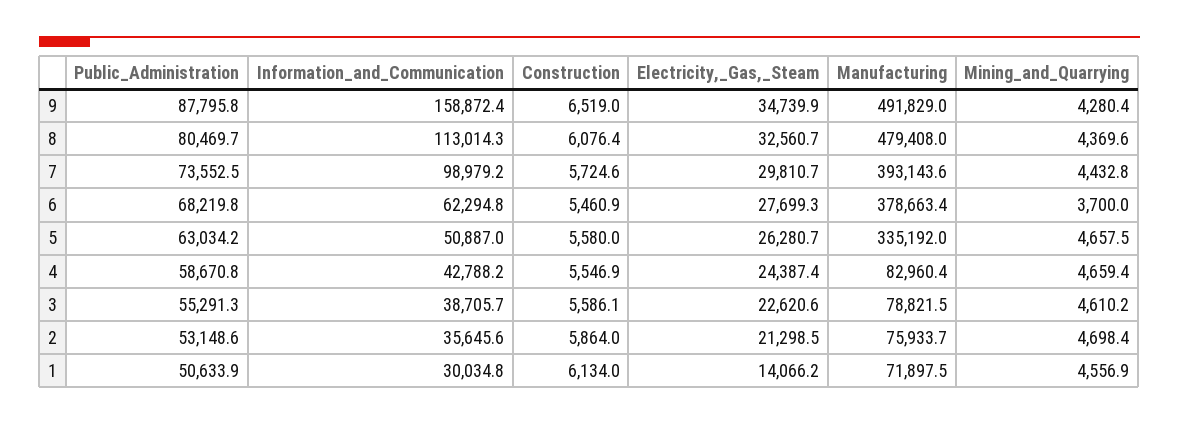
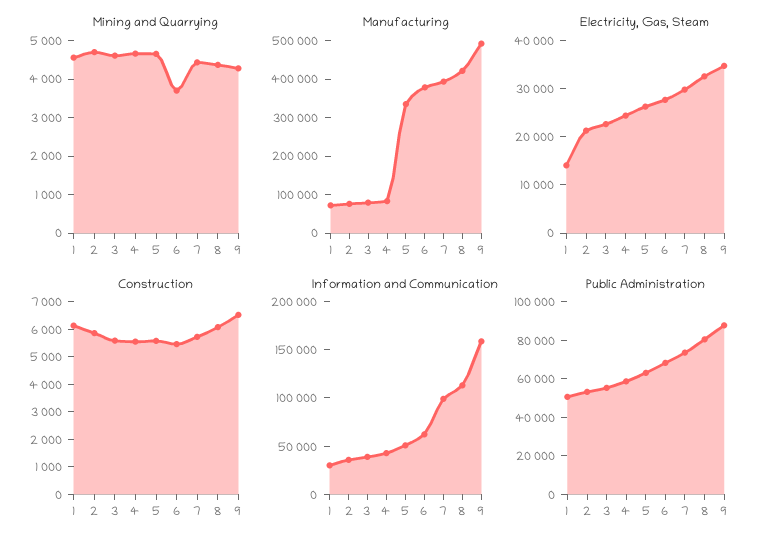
Manufacturing, 8: 479408 -> 425000

